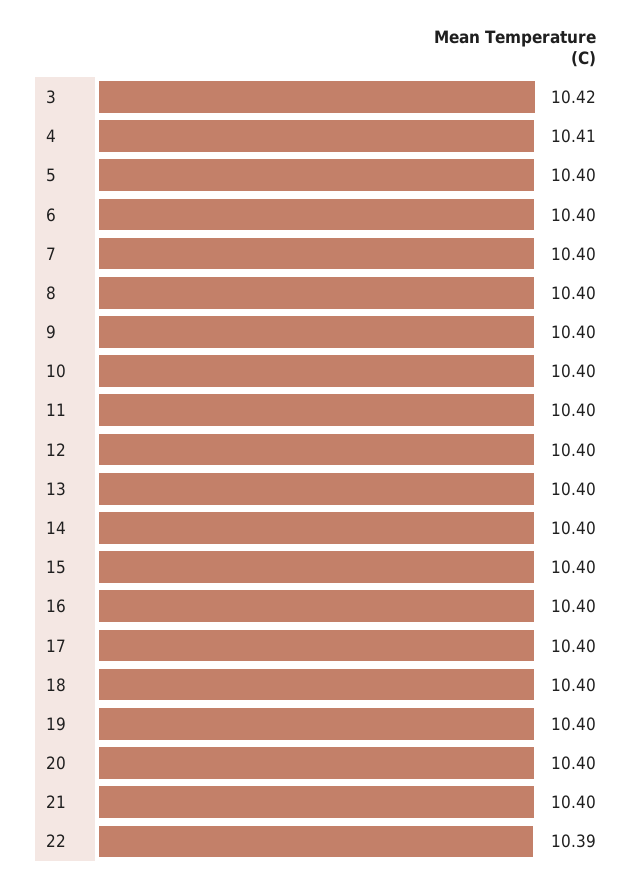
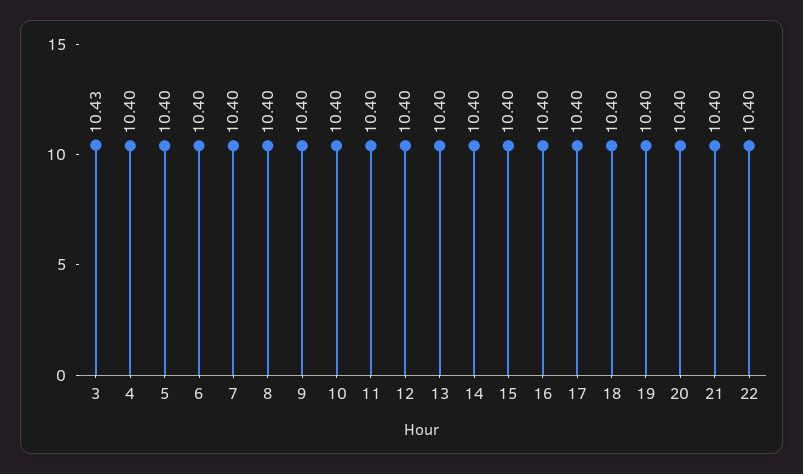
3: 10.42 -> 10.43
4: 10.41 -> 10.4
22: 10.39 -> 10.4

